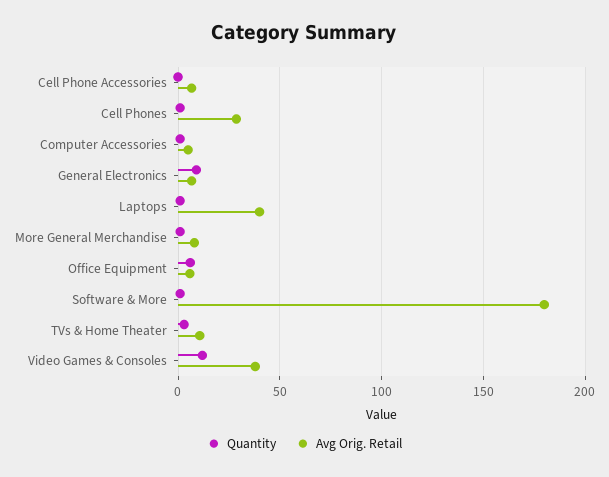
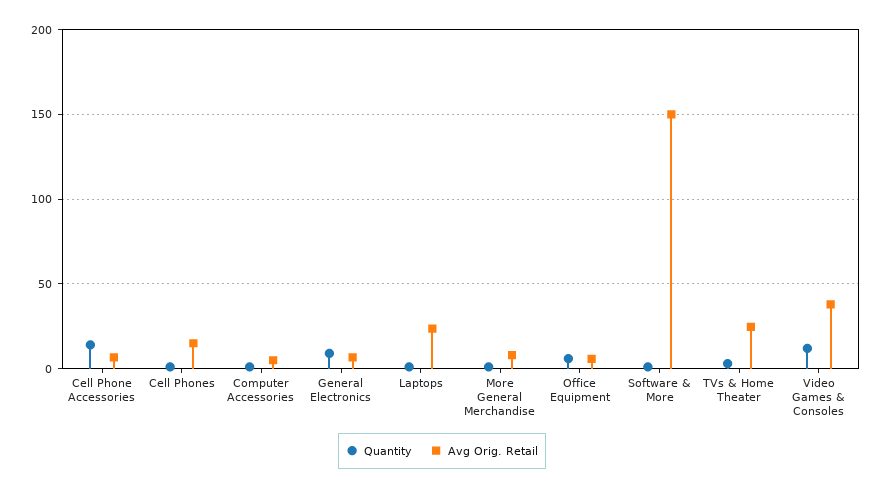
Quantity, Cell Phone Accessories: 0 -> 15
Avg Orig. Retail, Cell Phones: 30 -> 15
Avg Orig. Retail, Laptops: 40 -> 25
Avg Orig. Retail, Software & More: 180 -> 150
Avg Orig. Retail, TVs & Home Theater: 10 -> 25

